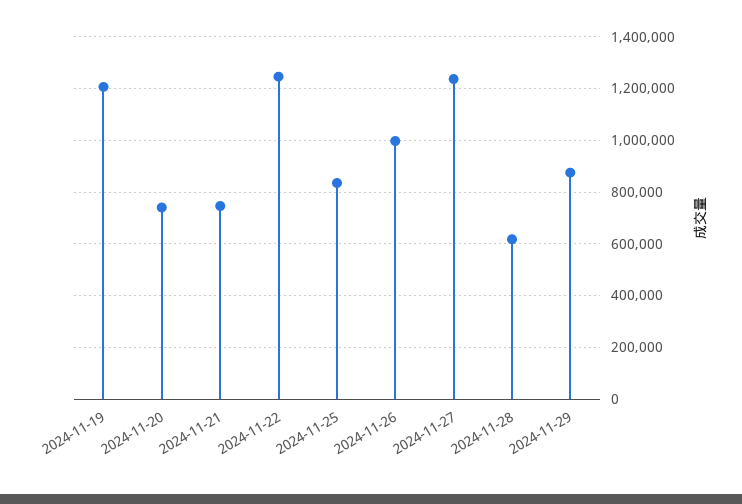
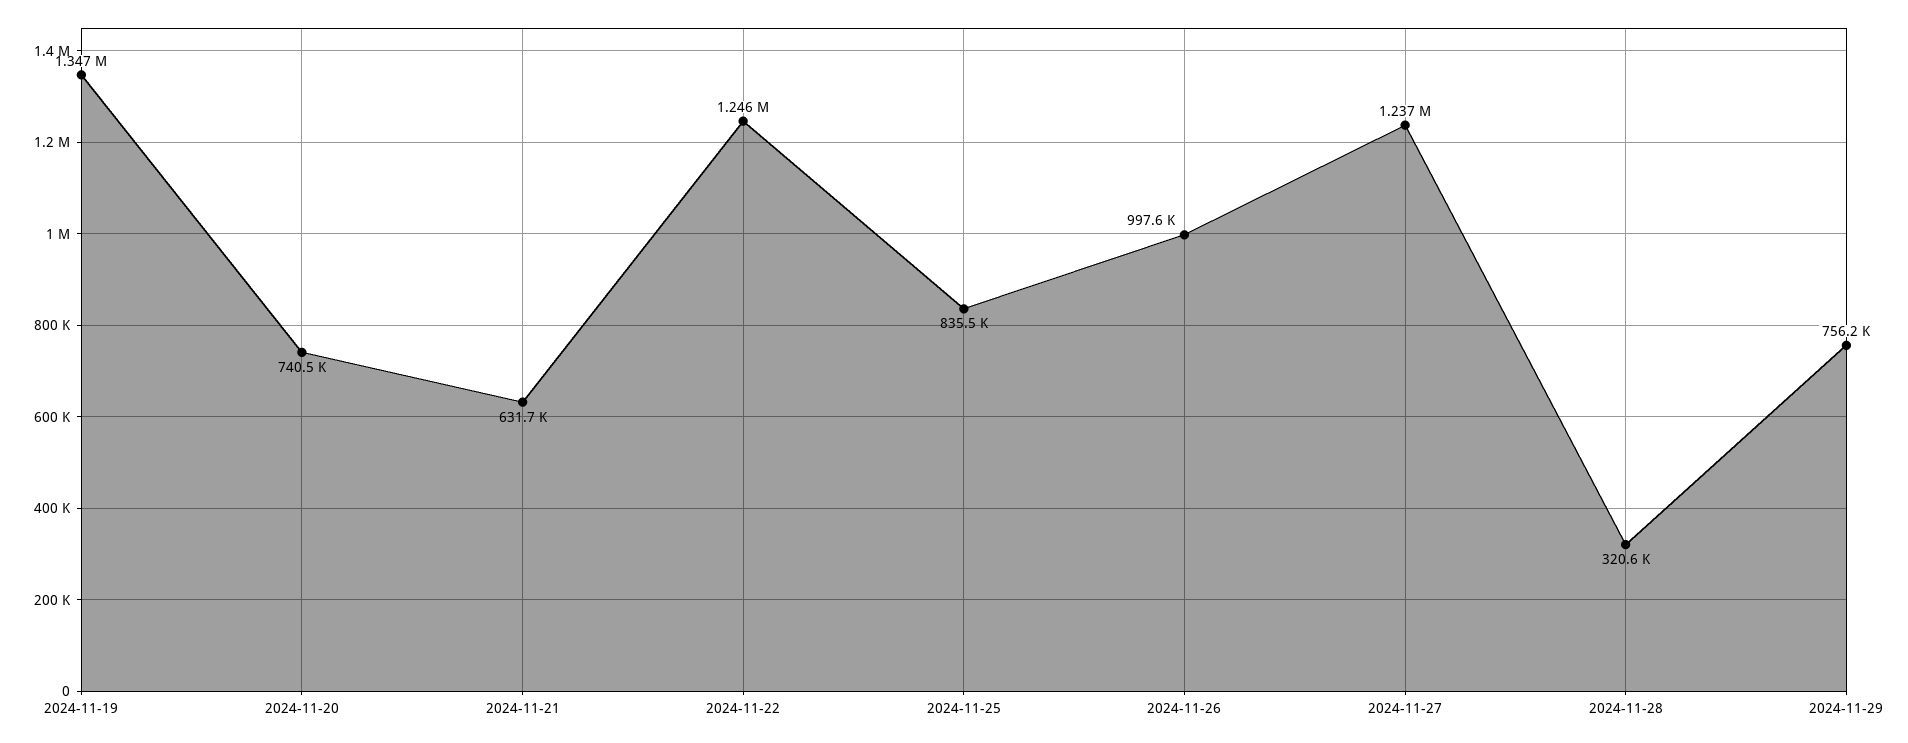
2024-11-19: 1200000 -> 1347000
2024-11-21: 750000 -> 631700
2024-11-28: 625000 -> 320600
2024-11-29: 875000 -> 756200

